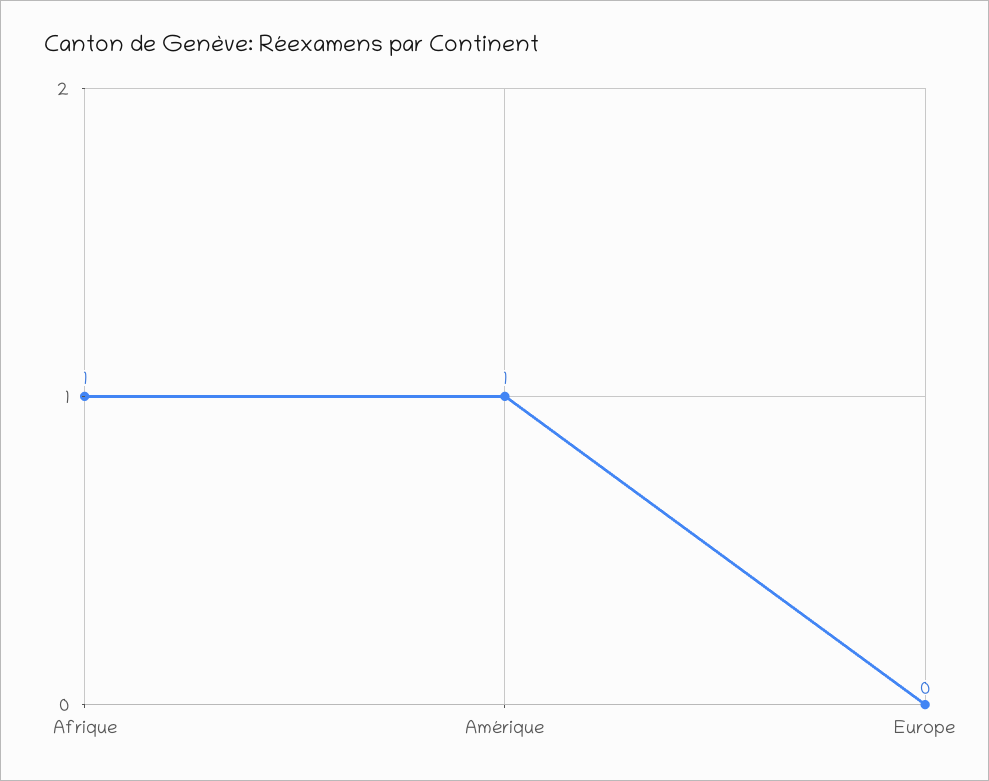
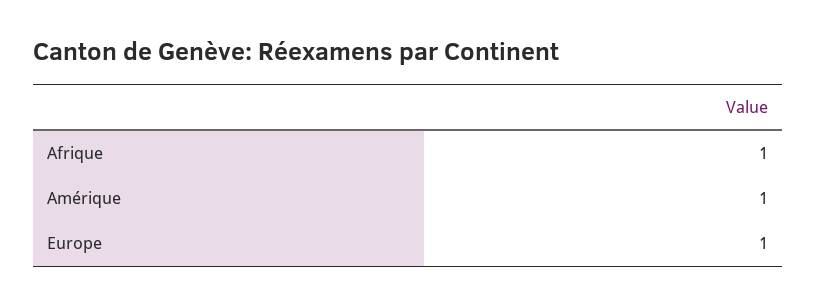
Europe: 0 -> 1

